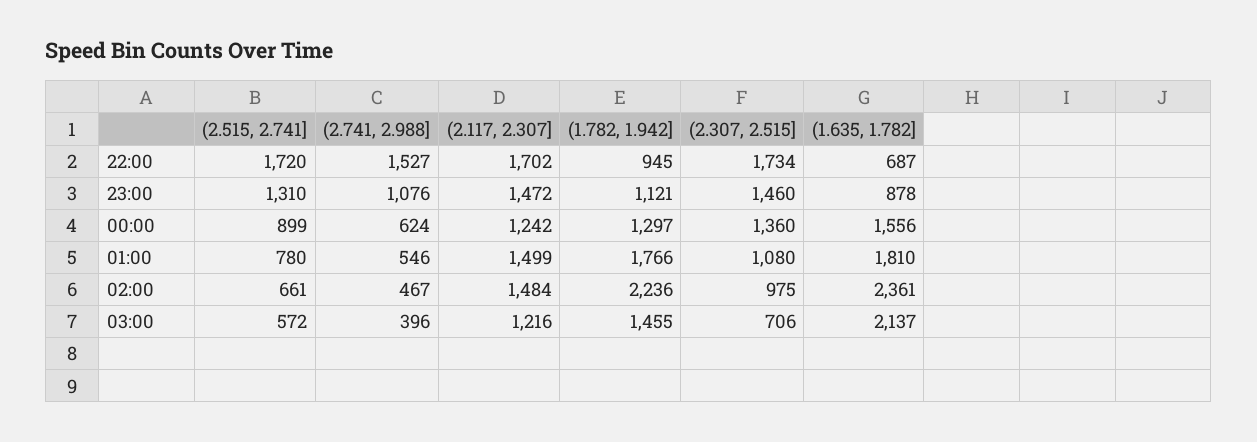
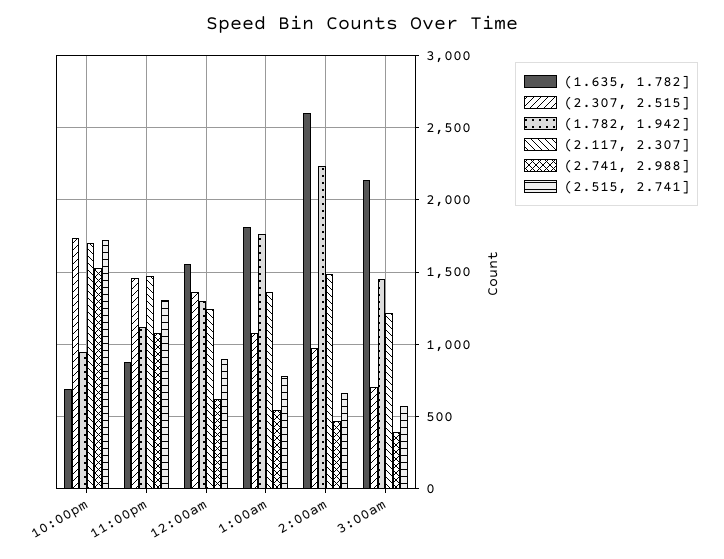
(2.117, 2.307], 01:00: 1499 -> 1350
(1.635, 1.782], 02:00: 2361 -> 2600

